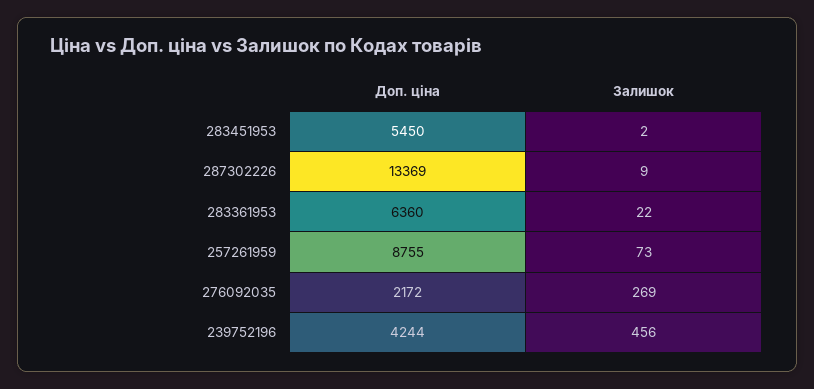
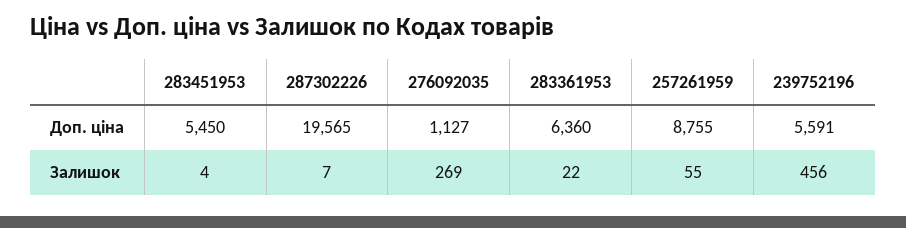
Залишок, 283451953: 2 -> 4
Доп. ціна, 287302226: 13369 -> 19565
Залишок, 287302226: 9 -> 7
Залишок, 257261959: 73 -> 55
Доп. ціна, 276092035: 2172 -> 1127
Доп. ціна, 239752196: 4244 -> 5591

